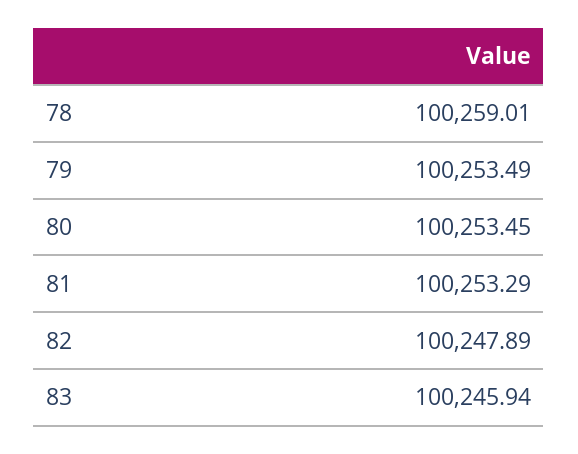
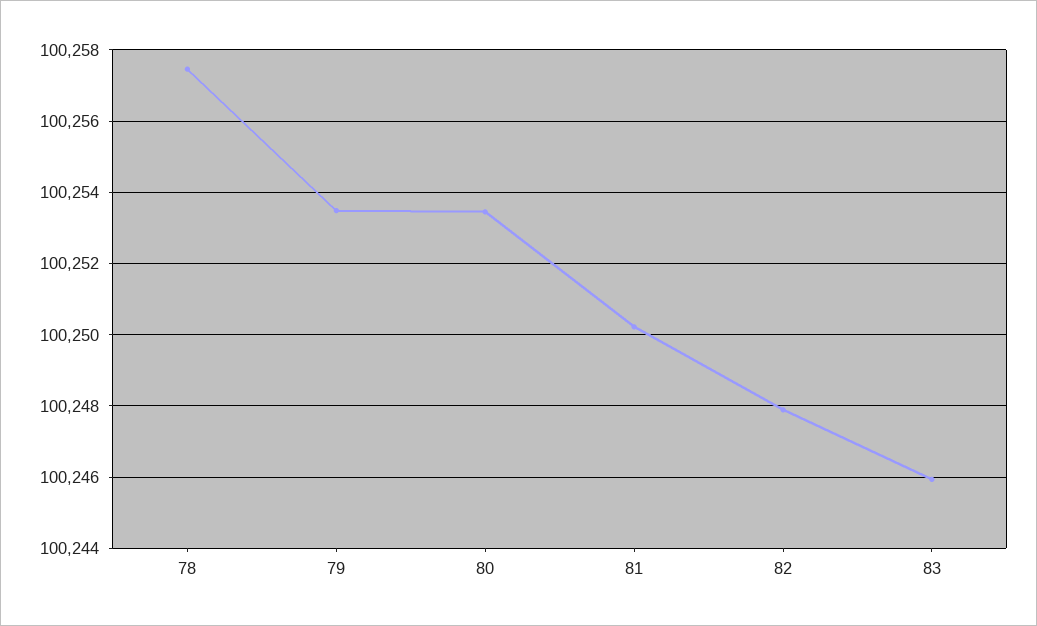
78: 100259.01 -> 100257.4
81: 100253.29 -> 100250.2

